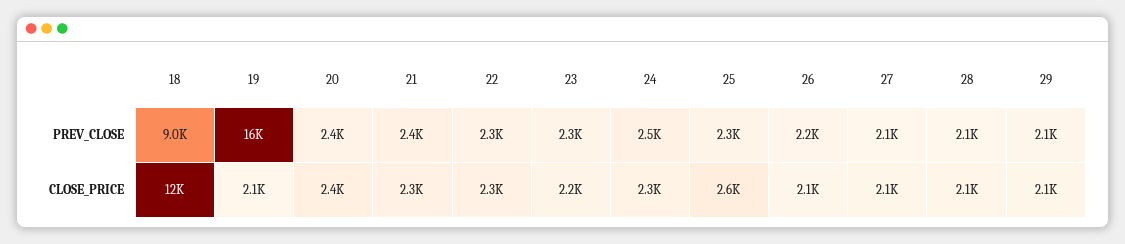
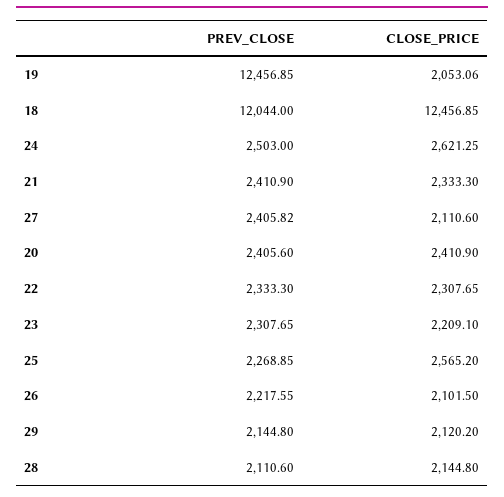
18, PREV_CLOSE: 9000 -> 12044
19, PREV_CLOSE: 16000 -> 12456.85
27, PREV_CLOSE: 2100 -> 2405.82
24, CLOSE_PRICE: 2300 -> 2621.25

